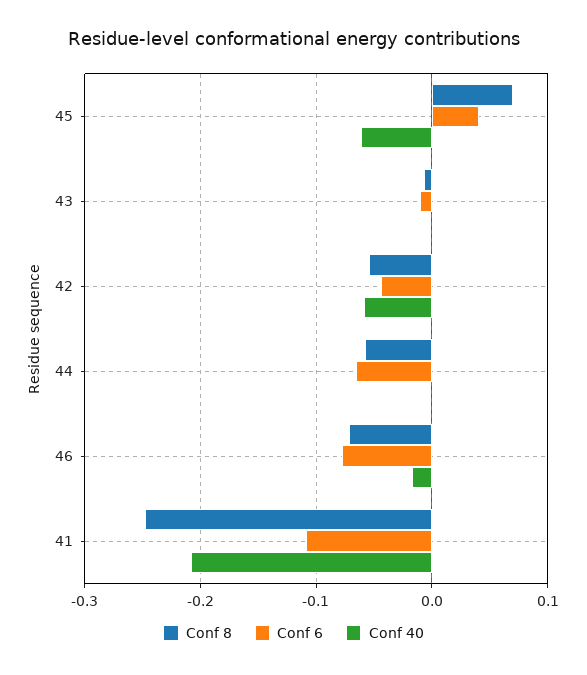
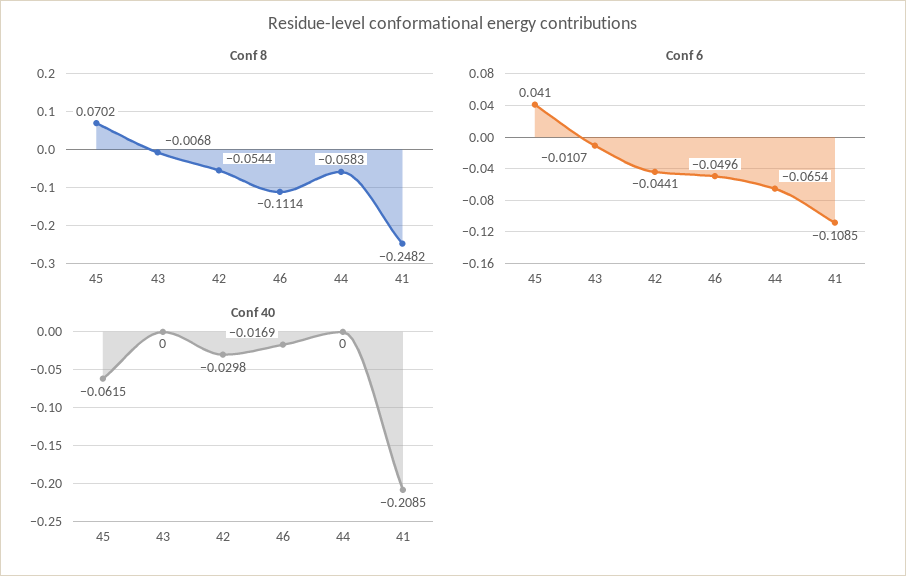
Conf 40, 42: -0.06 -> -0.0298
Conf 8, 46: -0.07 -> -0.1114
Conf 6, 46: -0.08 -> -0.0496

